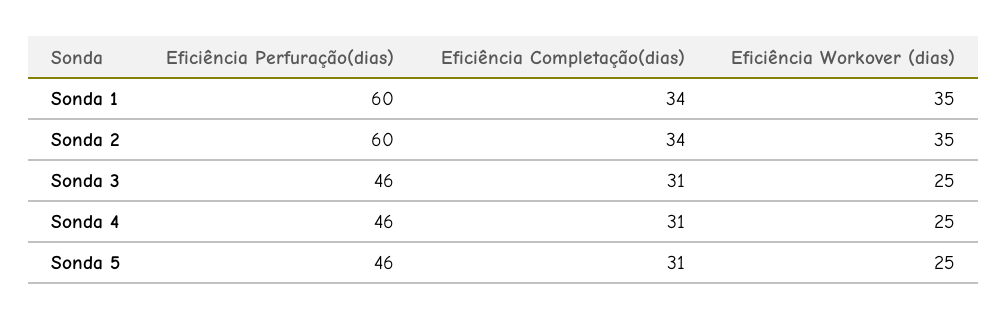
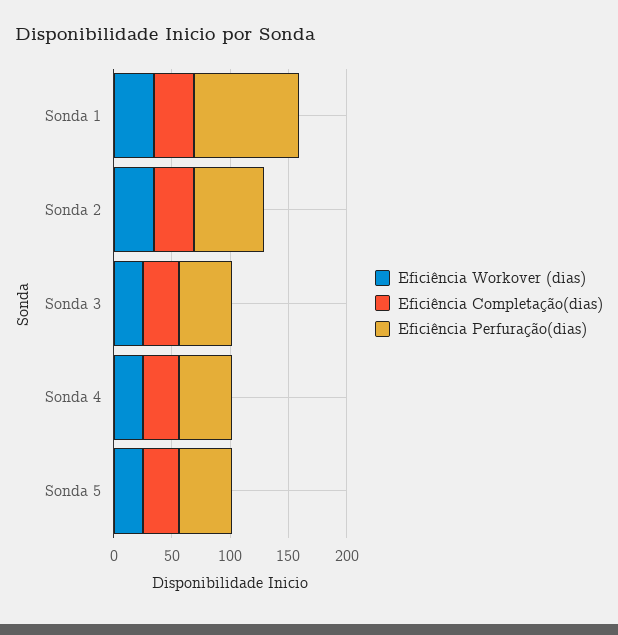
Eficiência Perfuração(dias), Sonda 1: 60 -> 90

